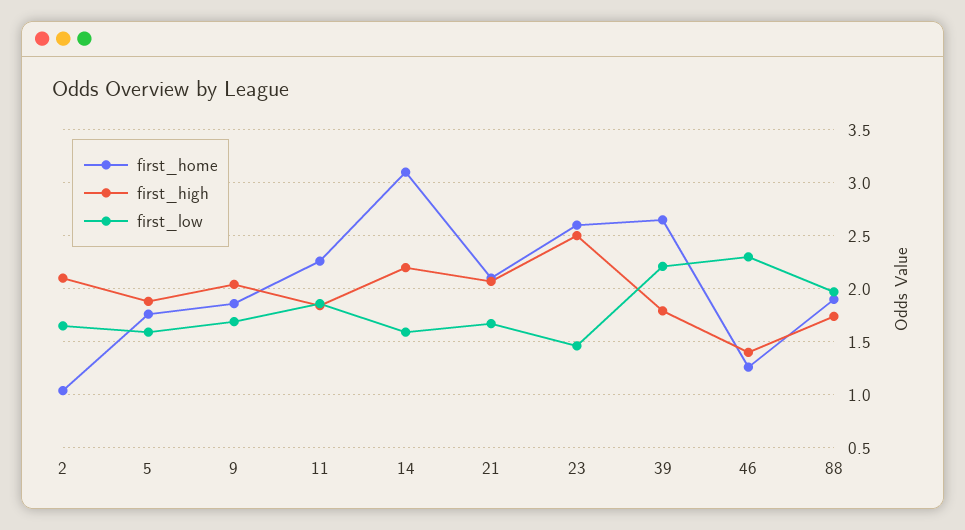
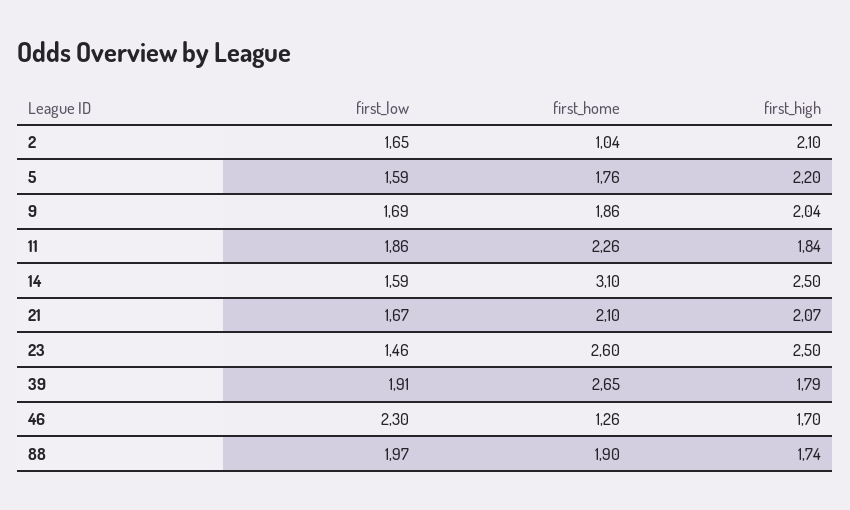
first_high, 5: 1.9 -> 2.2
first_high, 14: 2.2 -> 2.5
first_low, 39: 2.2 -> 1.91
first_high, 46: 1.4 -> 1.7

